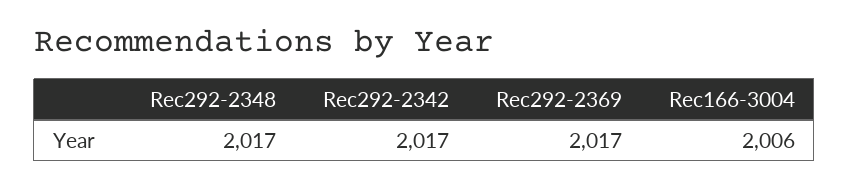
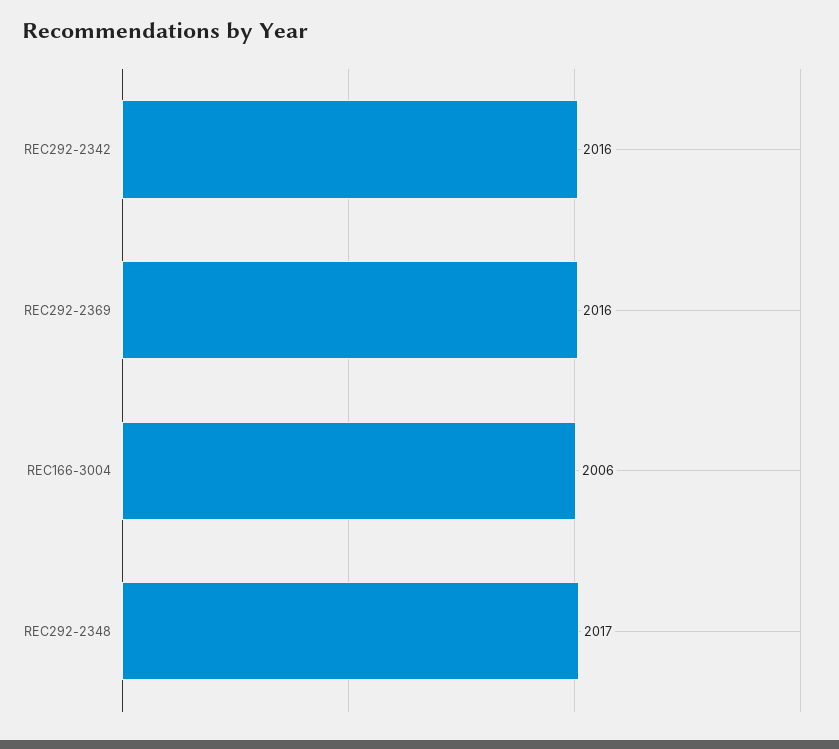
Rec292-2342: 2017 -> 2016
Rec292-2369: 2017 -> 2016

